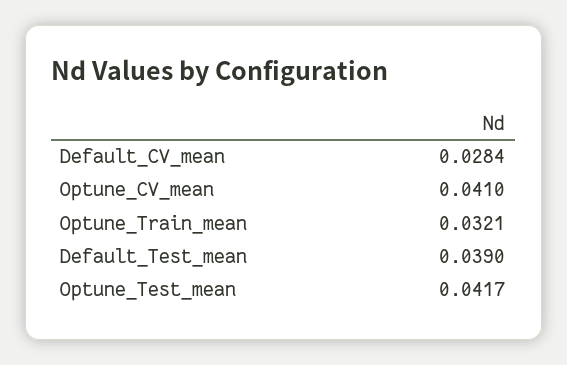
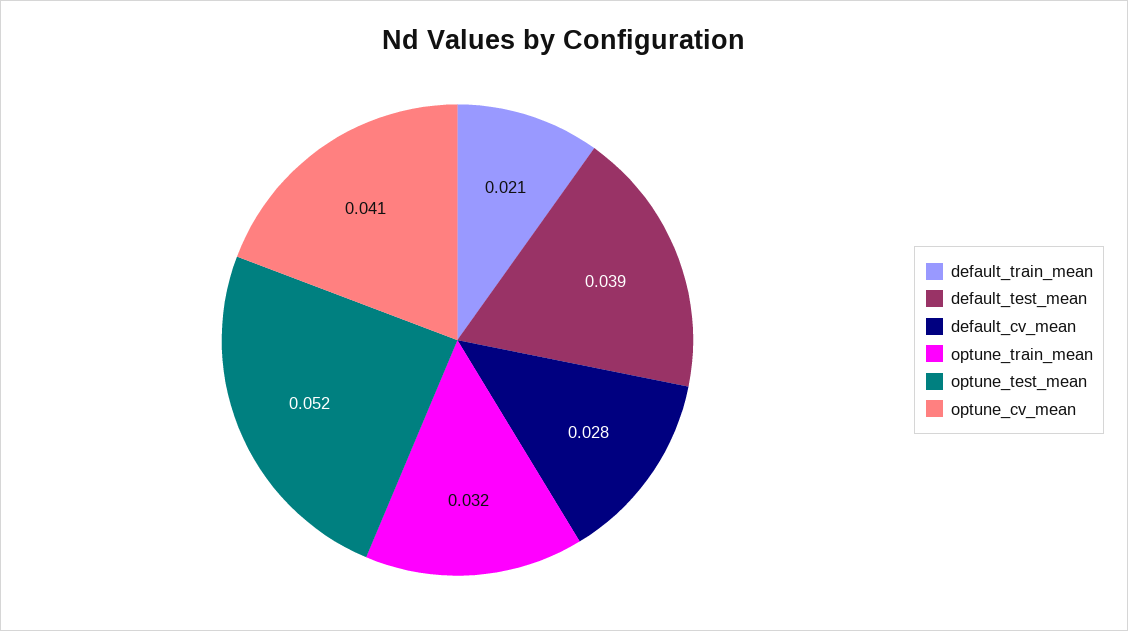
Optune_Test_mean: 0.0417 -> 0.052
default_train_mean: none -> 0.021

